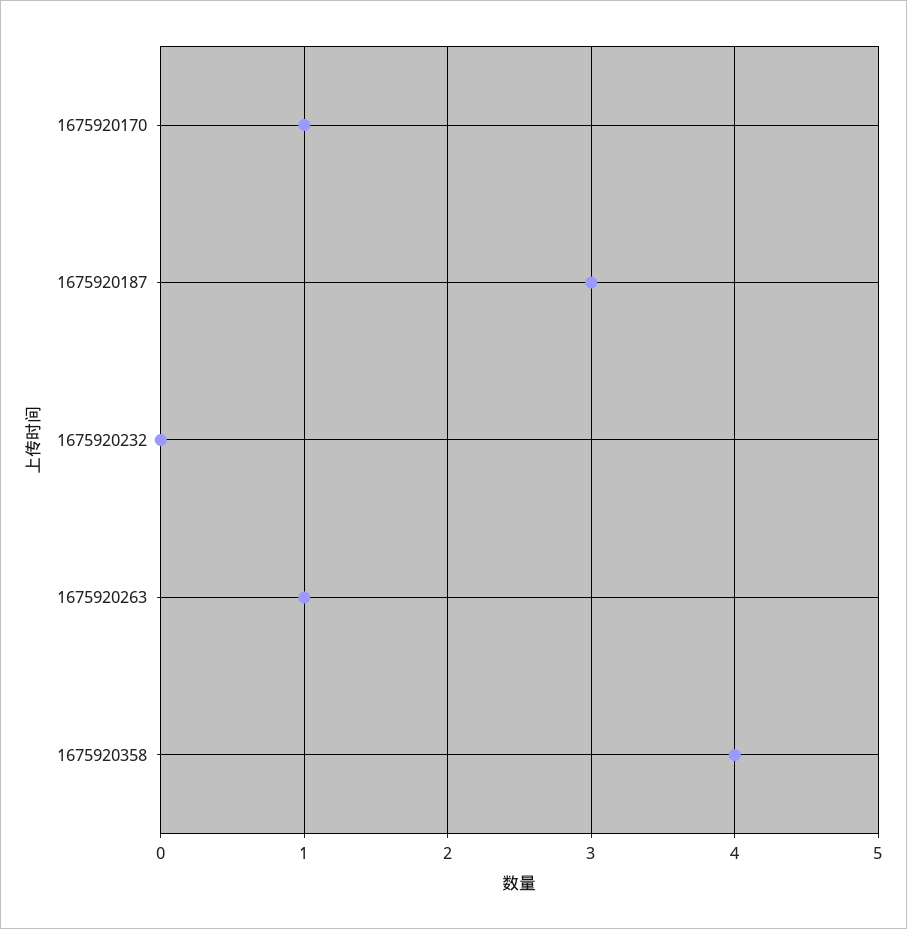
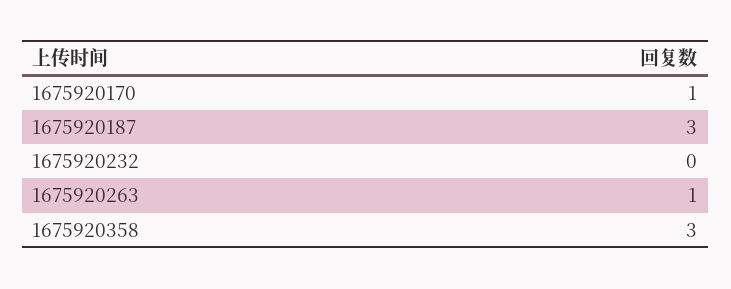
1675920358: 4 -> 3

